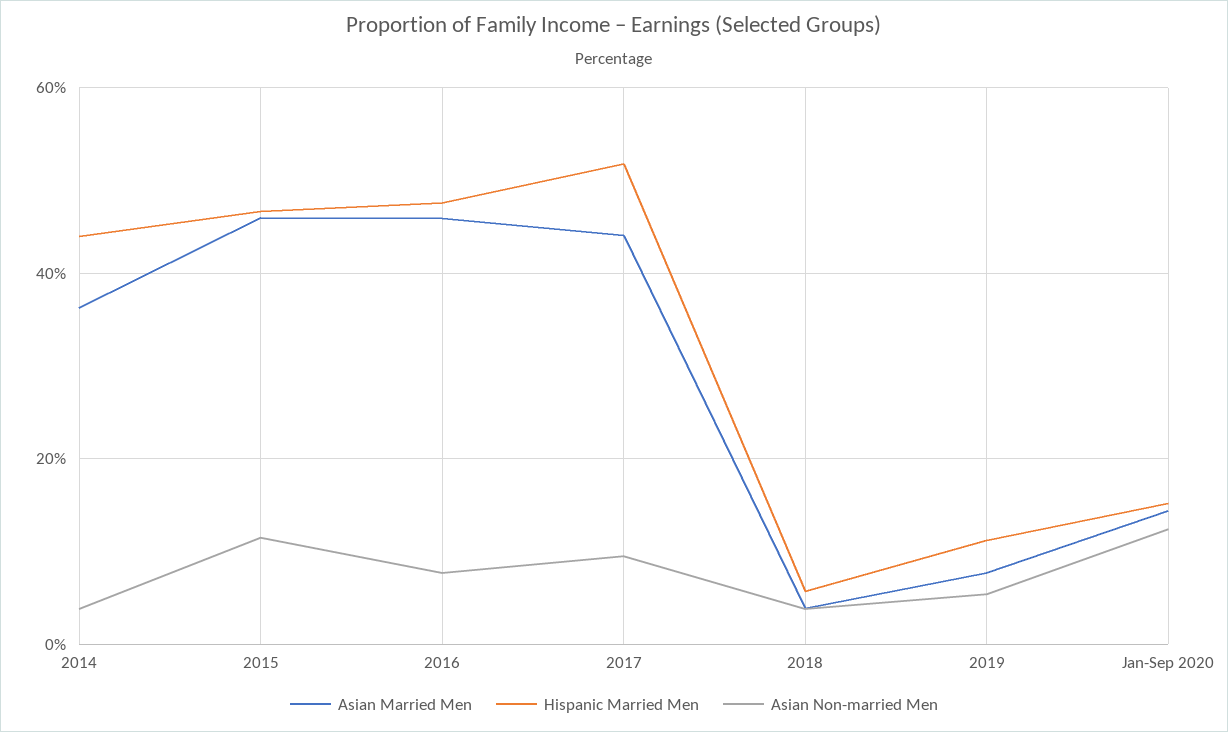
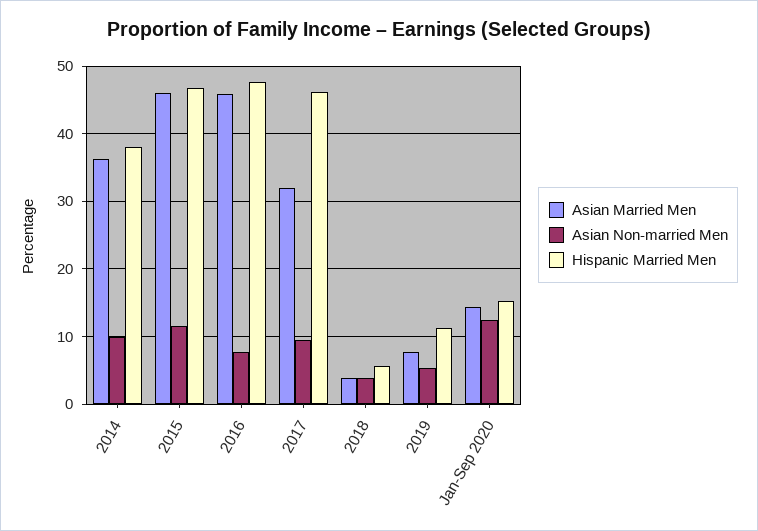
Hispanic Married Men, 2014: 44 -> 38
Asian Non-married Men, 2014: 4 -> 10
Asian Married Men, 2017: 44 -> 32
Hispanic Married Men, 2017: 52 -> 46

